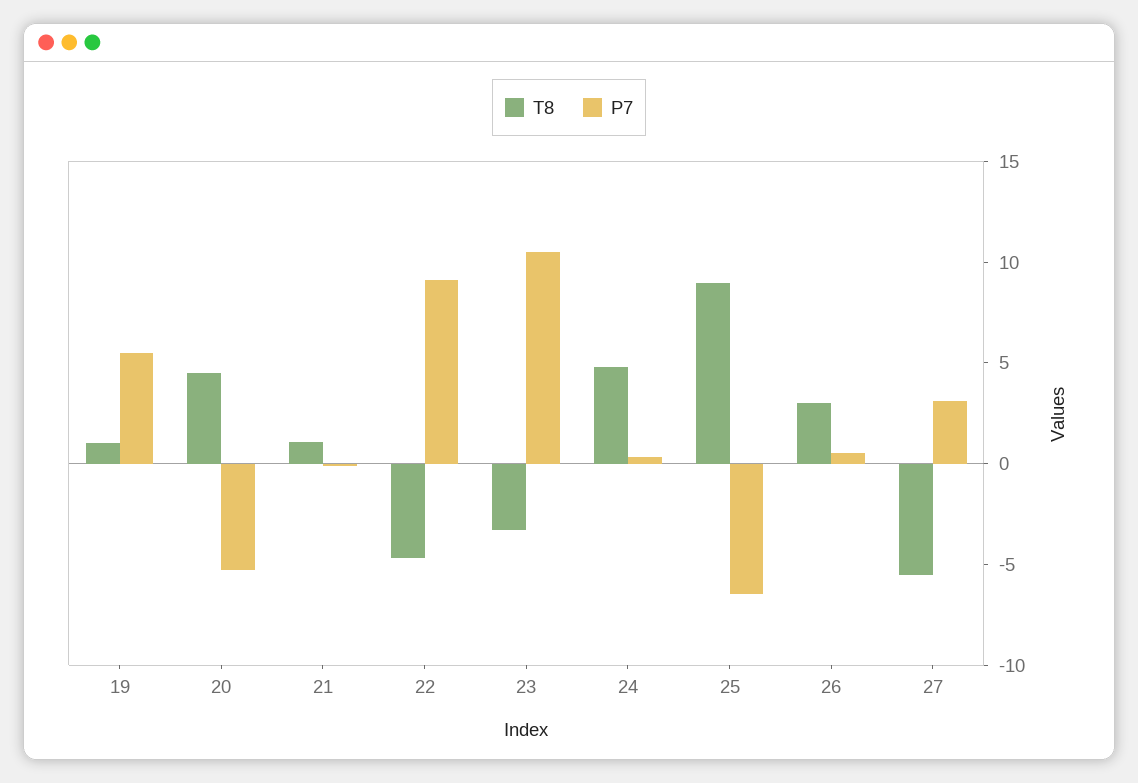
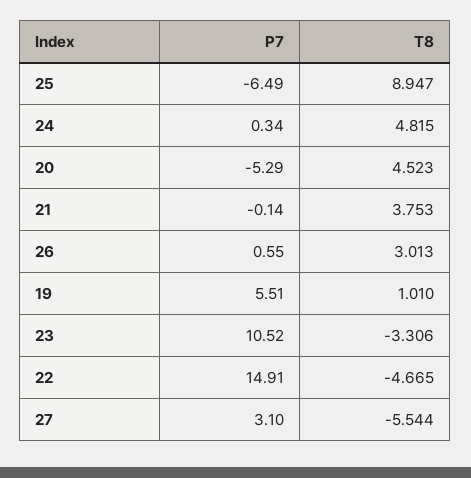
T8, 21: 1 -> 3.753
P7, 22: 9 -> 14.91

